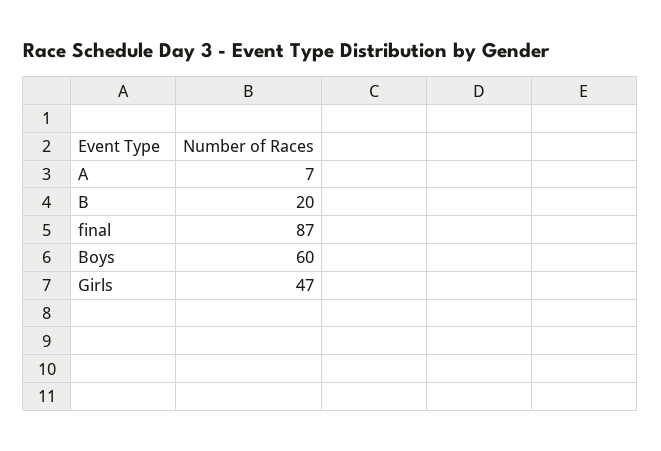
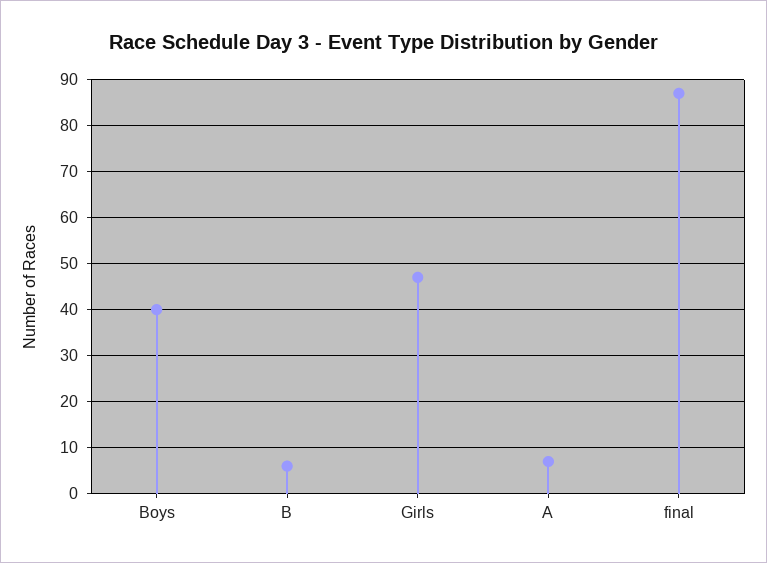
B: 20 -> 5
Boys: 60 -> 40

